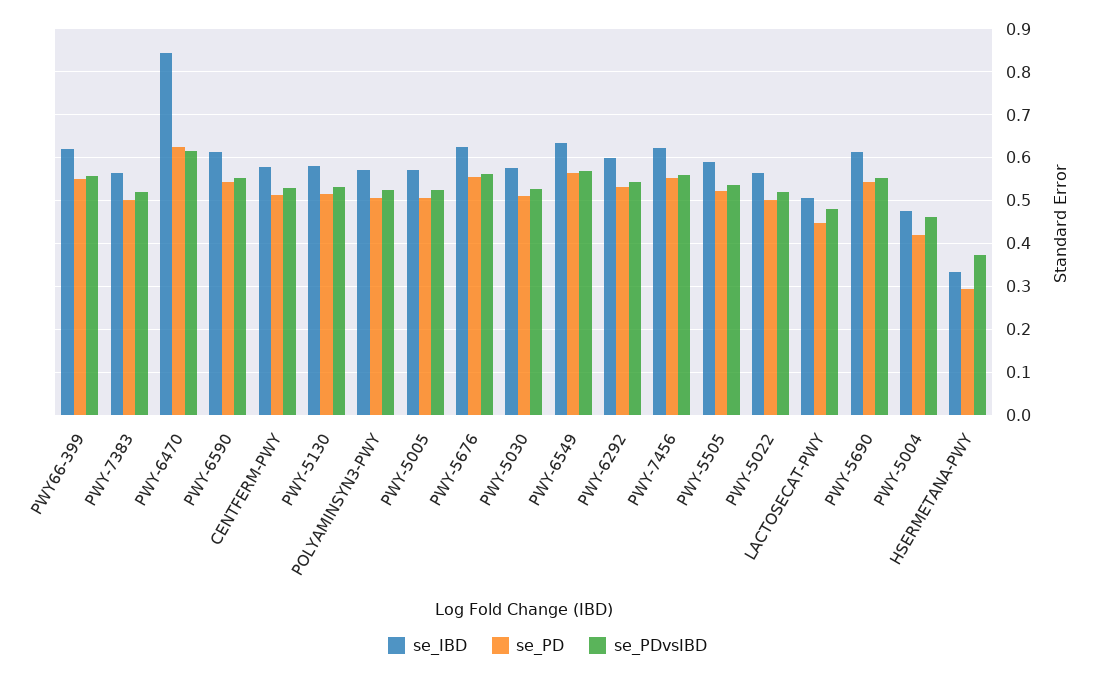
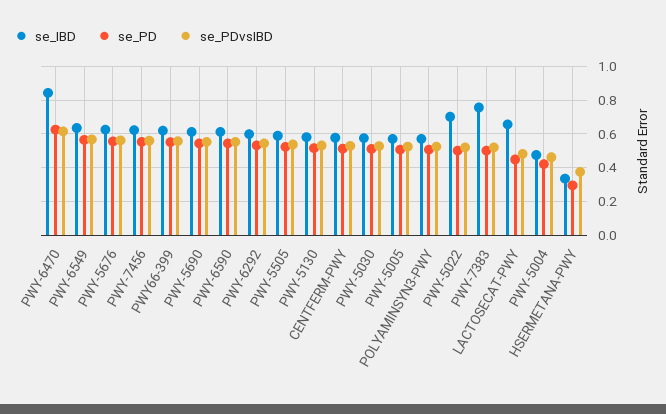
se_IBD, PWY-7383: 0.56 -> 0.75
se_IBD, PWY-5022: 0.56 -> 0.7
se_IBD, LACTOSECAT-PWY: 0.5 -> 0.65

